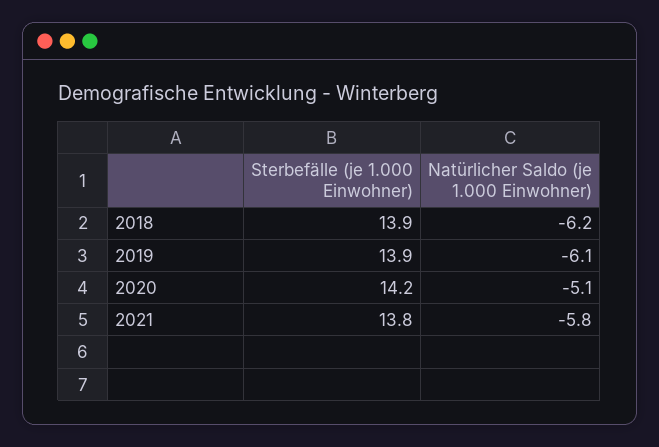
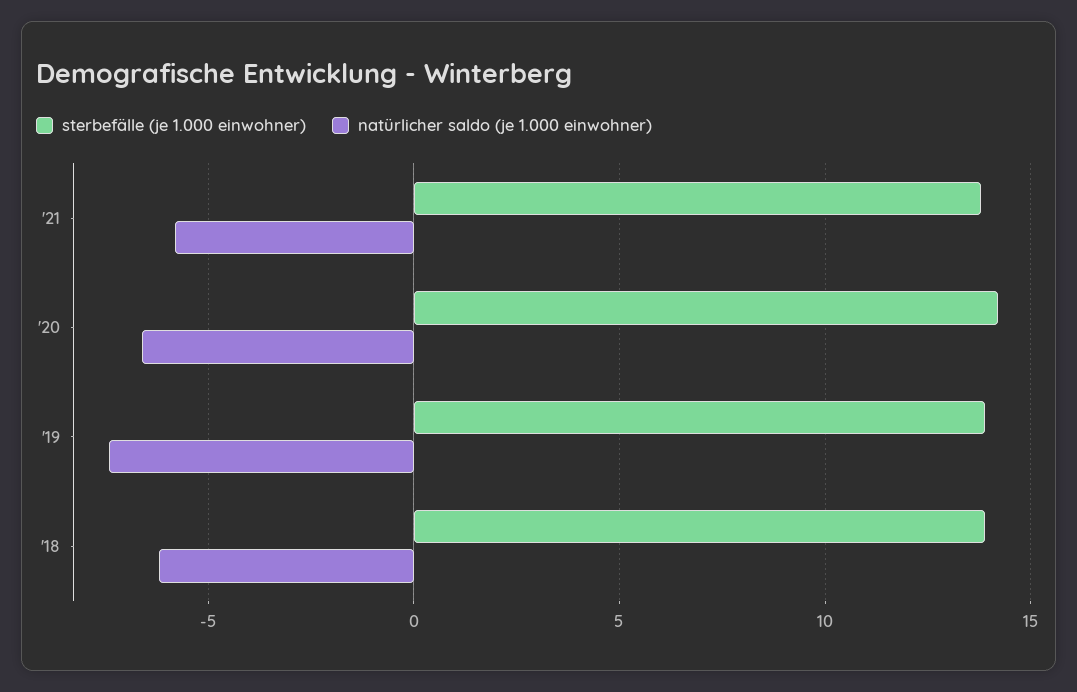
Natürlicher Saldo (je 1.000 Einwohner), 2019: -6.1 -> -7.5
Natürlicher Saldo (je 1.000 Einwohner), 2020: -5.1 -> -6.5

